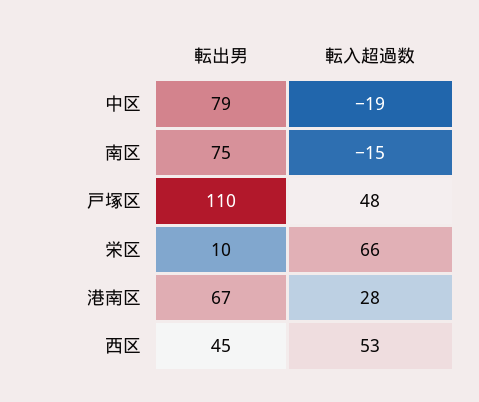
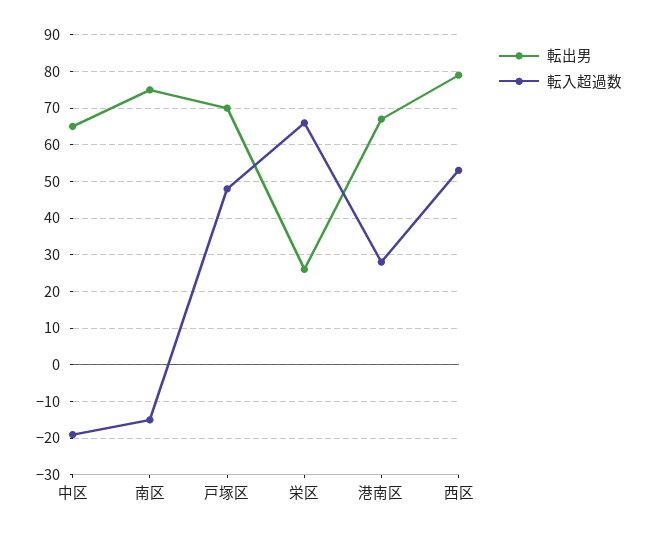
転出男, 中区: 79 -> 65
転出男, 戸塚区: 110 -> 70
転出男, 栄区: 10 -> 25
転出男, 西区: 45 -> 80

